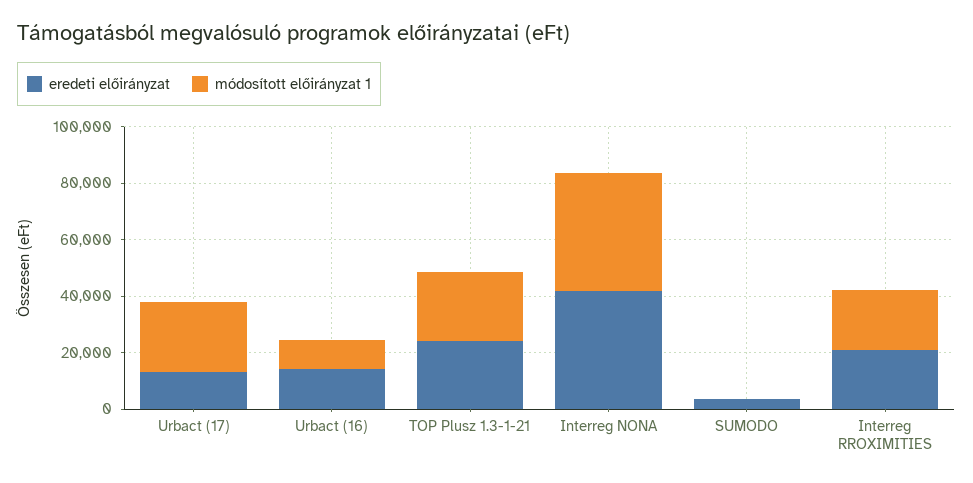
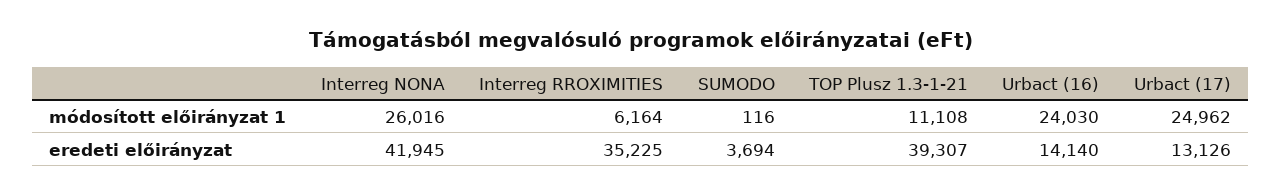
módosított előirányzat 1, Urbact (16): 10000 -> 24030
eredeti előirányzat, TOP Plusz 1.3-1-21: 25000 -> 39307
módosított előirányzat 1, TOP Plusz 1.3-1-21: 25000 -> 11108
módosított előirányzat 1, Interreg NONA: 40000 -> 26016
eredeti előirányzat, Interreg RROXIMITIES: 20000 -> 35225
módosított előirányzat 1, Interreg RROXIMITIES: 20000 -> 6164

